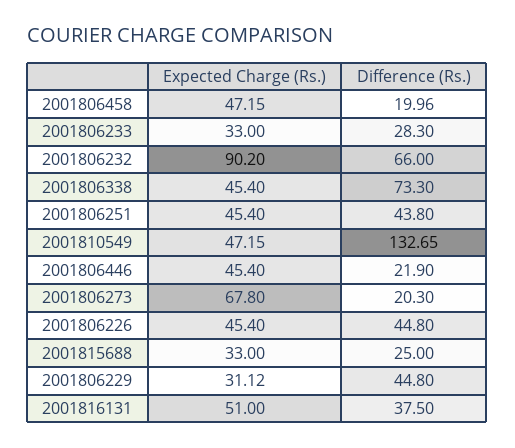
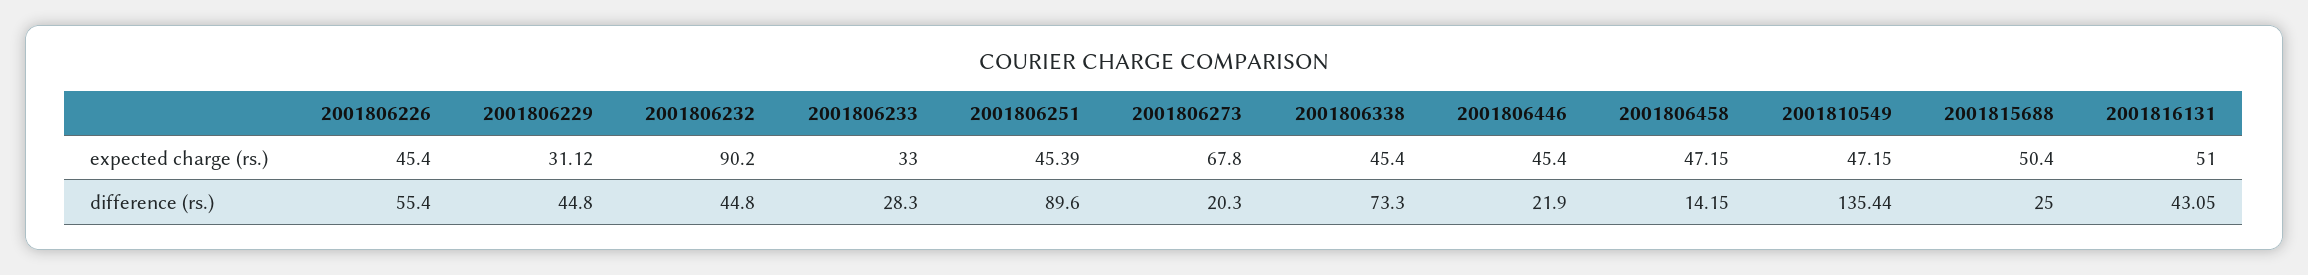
Difference (Rs.), 2001806458: 19.96 -> 14.15
Difference (Rs.), 2001806232: 66 -> 44.8
Expected Charge (Rs.), 2001806251: 45.4 -> 45.39
Difference (Rs.), 2001806251: 43.8 -> 89.6
Difference (Rs.), 2001810549: 132.65 -> 135.44
Difference (Rs.), 2001806226: 44.8 -> 55.4
Expected Charge (Rs.), 2001815688: 33 -> 50.4
Difference (Rs.), 2001816131: 37.5 -> 43.05

